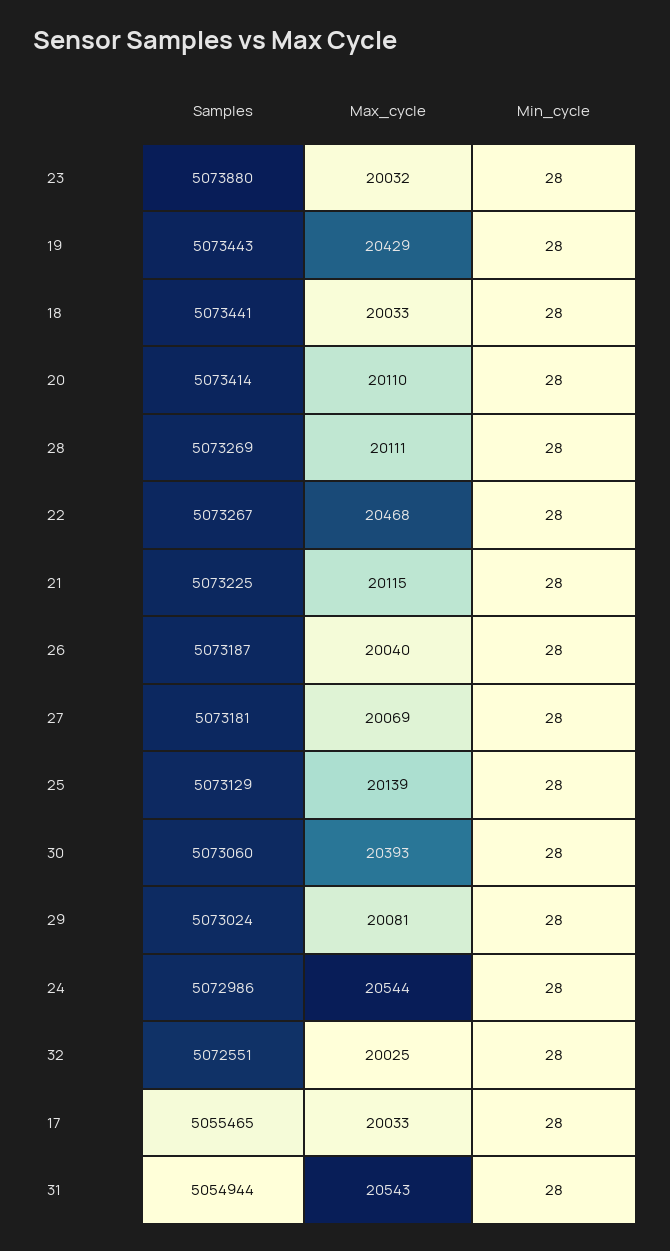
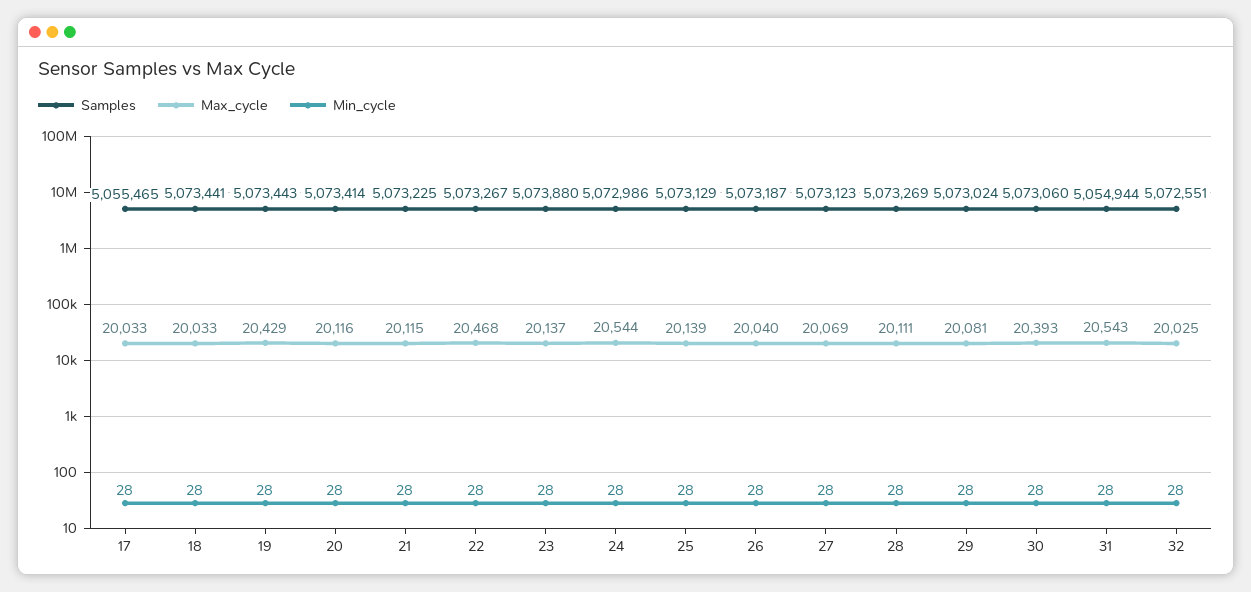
Max_cycle, 23: 20032 -> 20137
Max_cycle, 20: 20110 -> 20116
Samples, 27: 5073181 -> 5073123

